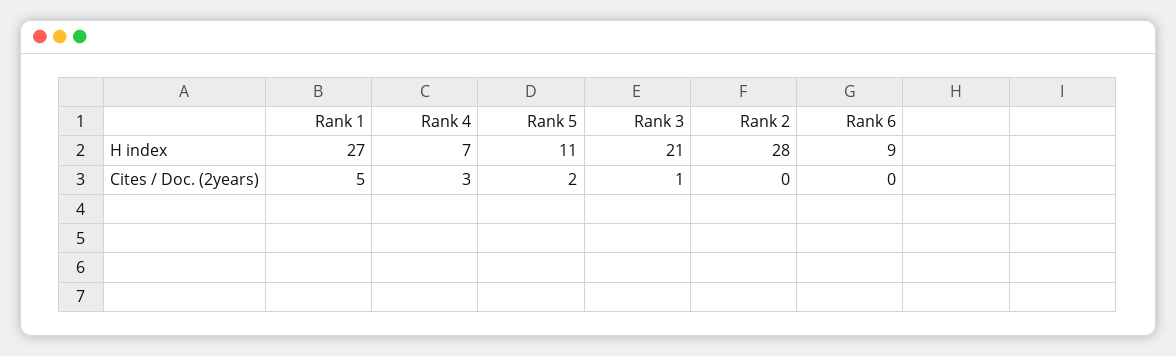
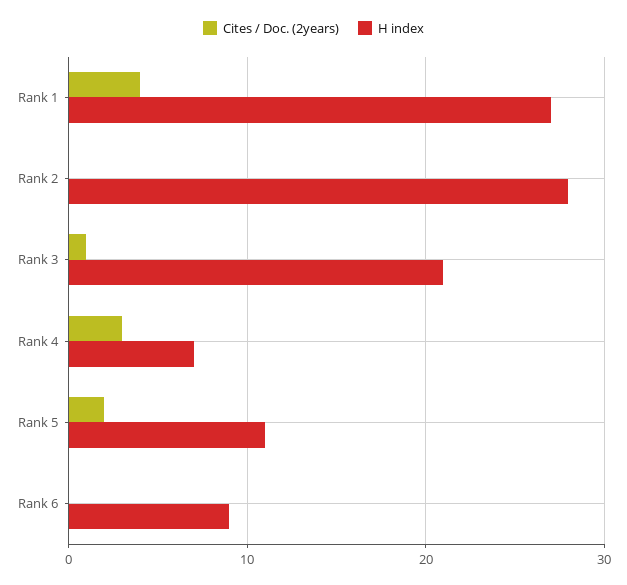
Cites / Doc. (2years), Rank 1: 5 -> 4

